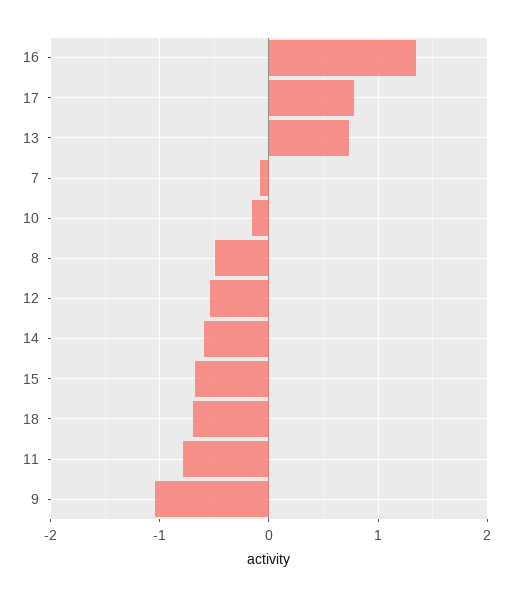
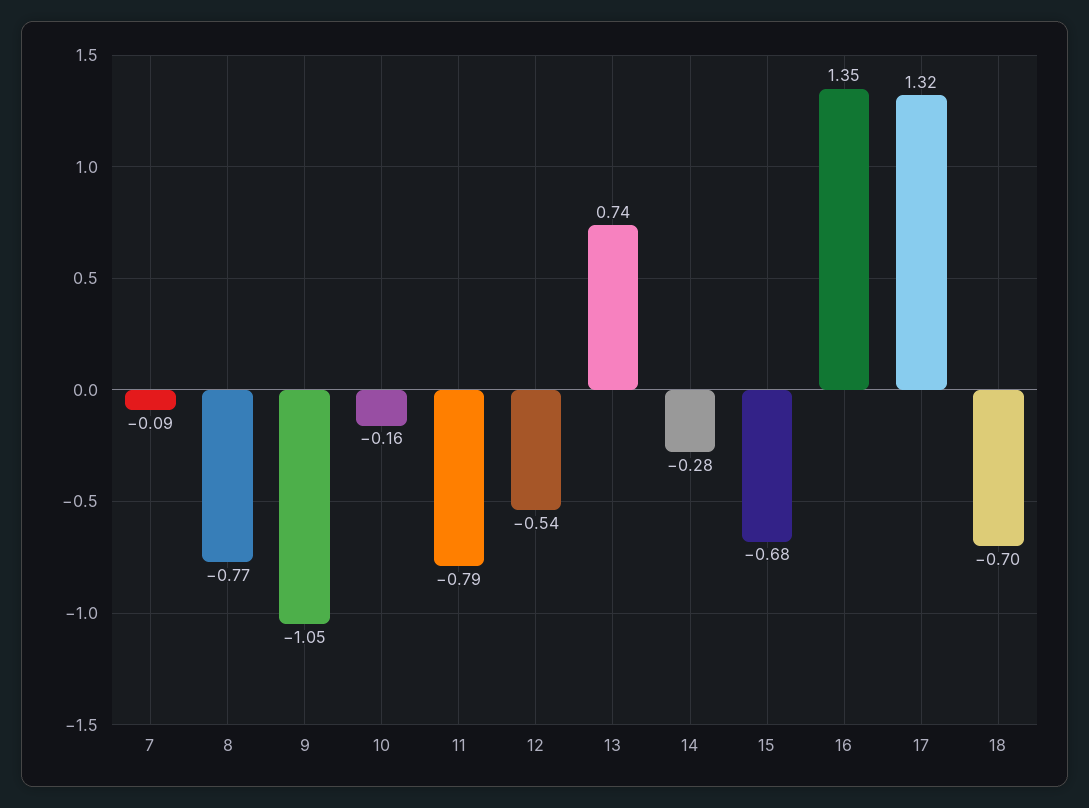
17: 0.8 -> 1.32
8: -0.5 -> -0.77
14: -0.6 -> -0.28

